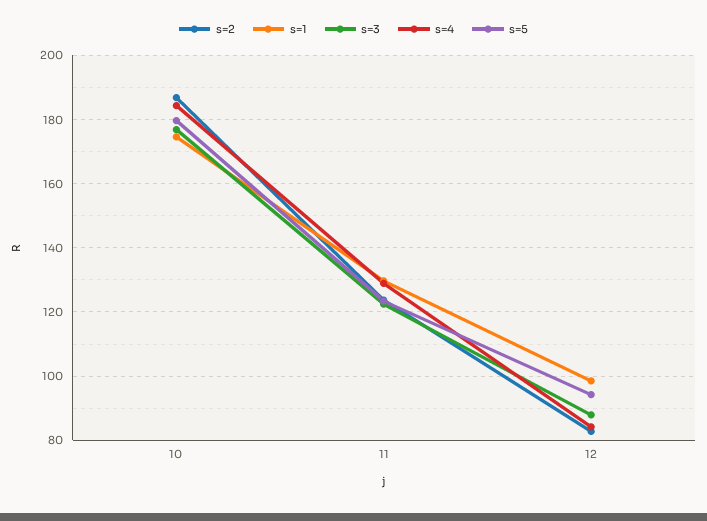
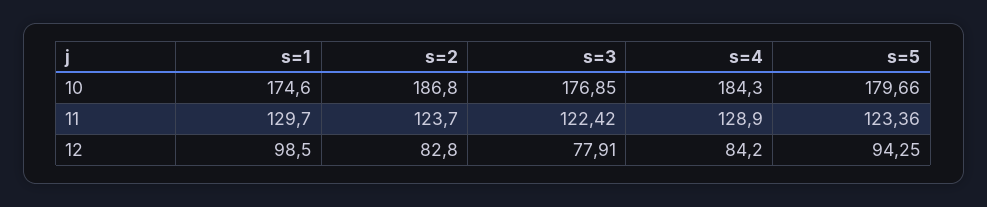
s=3, 12: 88 -> 77.91

